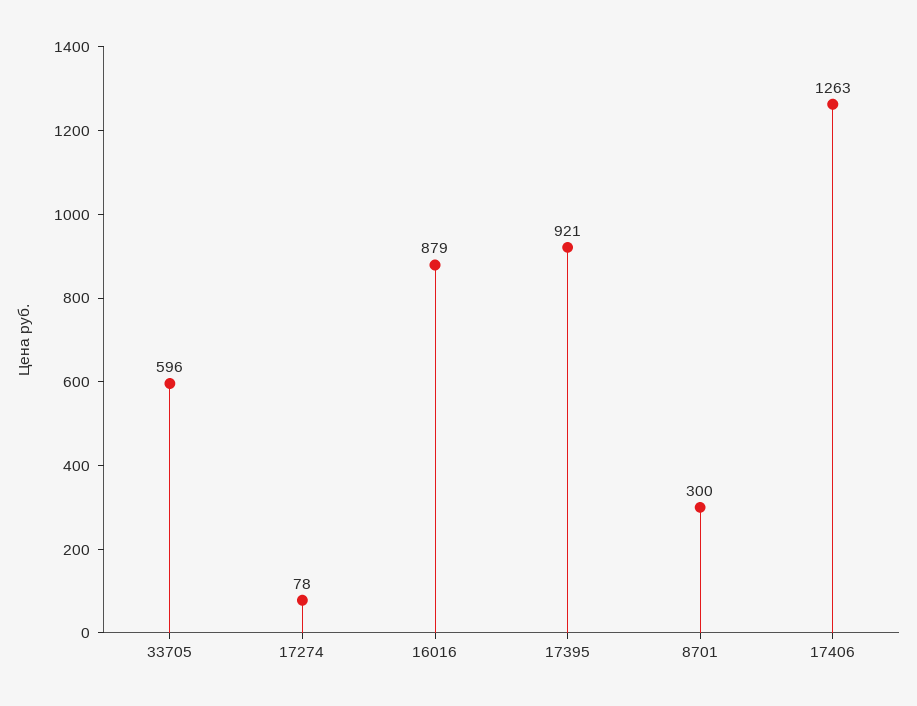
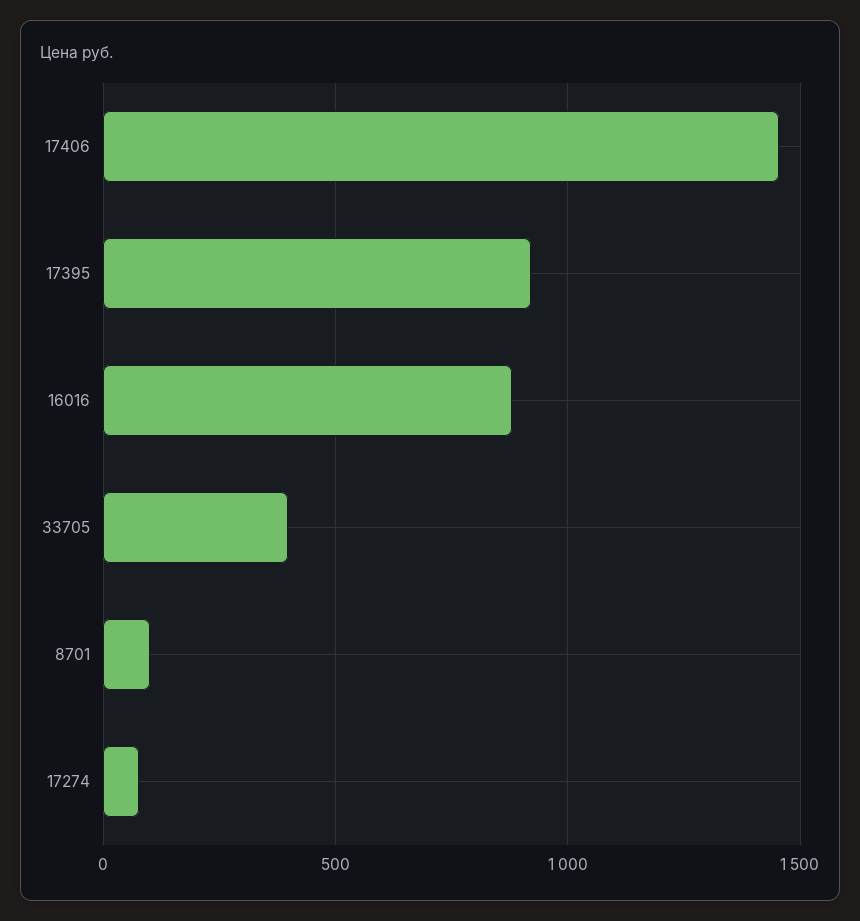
33705: 596 -> 400
8701: 300 -> 100
17406: 1263 -> 1450

